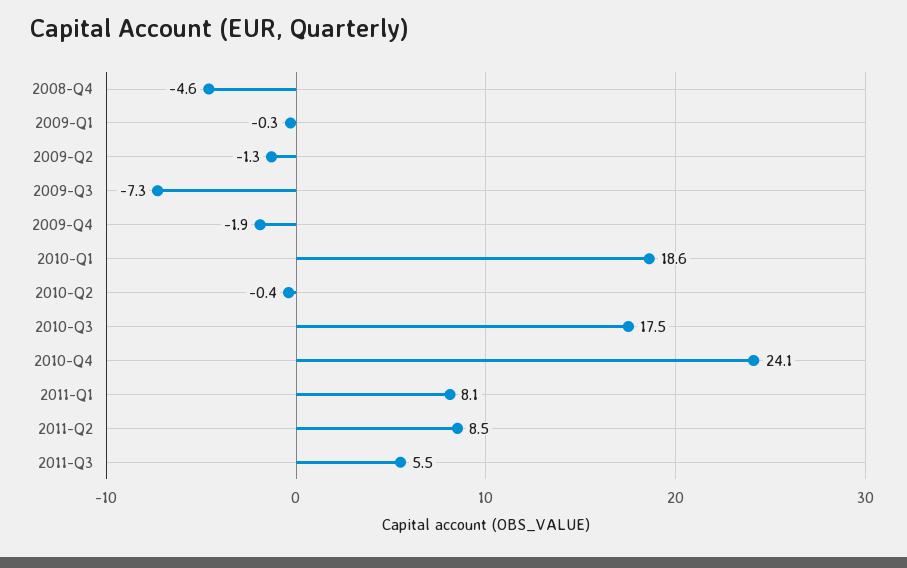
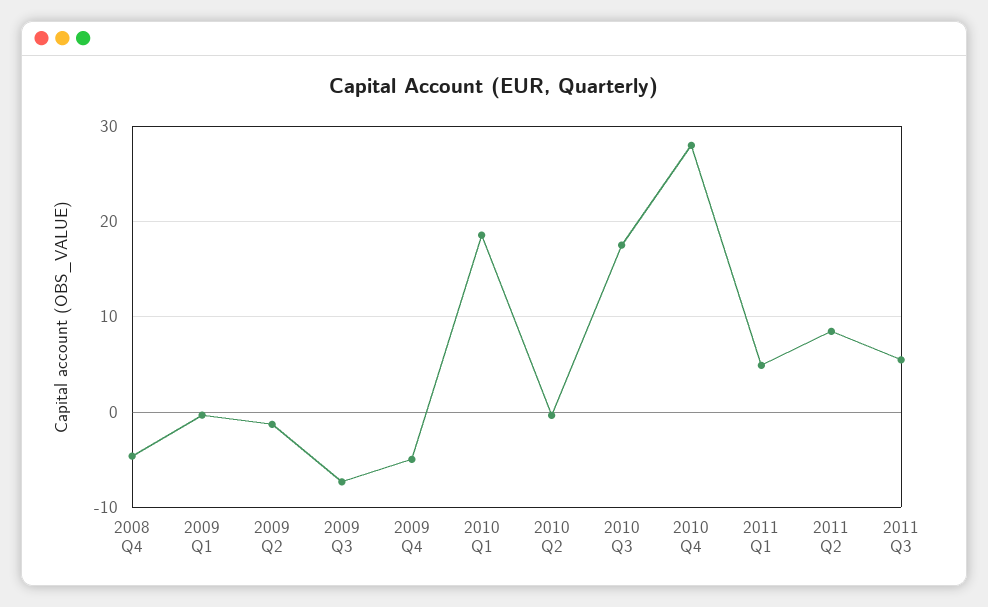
2009-Q4: -1.9 -> -5
2010-Q4: 24.1 -> 28
2011-Q1: 8.1 -> 5

